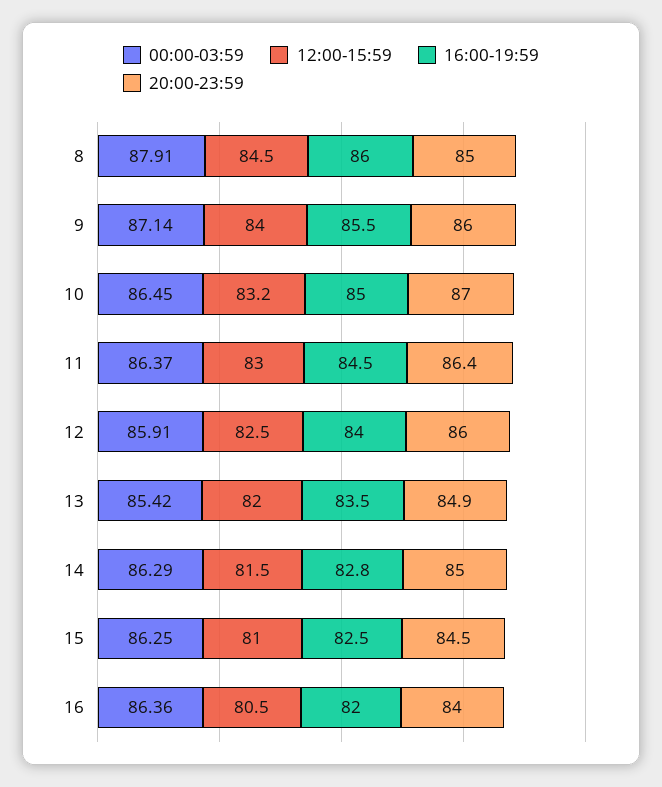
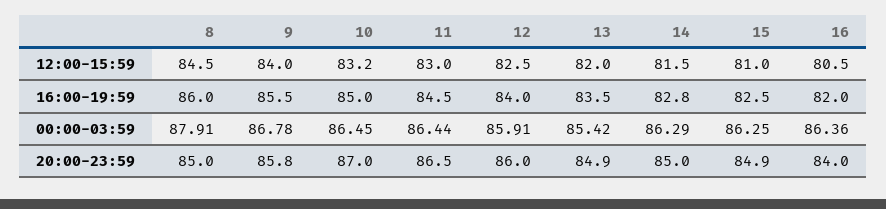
00:00-03:59, 9: 87.14 -> 86.78
20:00-23:59, 9: 86 -> 85.8
00:00-03:59, 11: 86.37 -> 86.44
20:00-23:59, 11: 86.4 -> 86.5
20:00-23:59, 15: 84.5 -> 84.9

